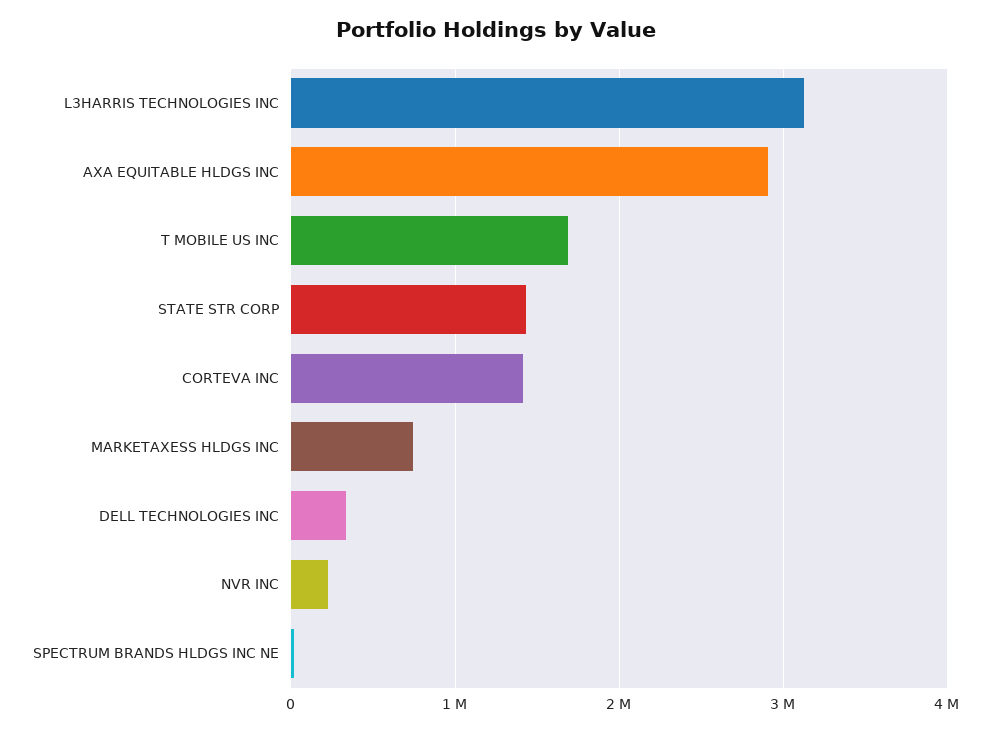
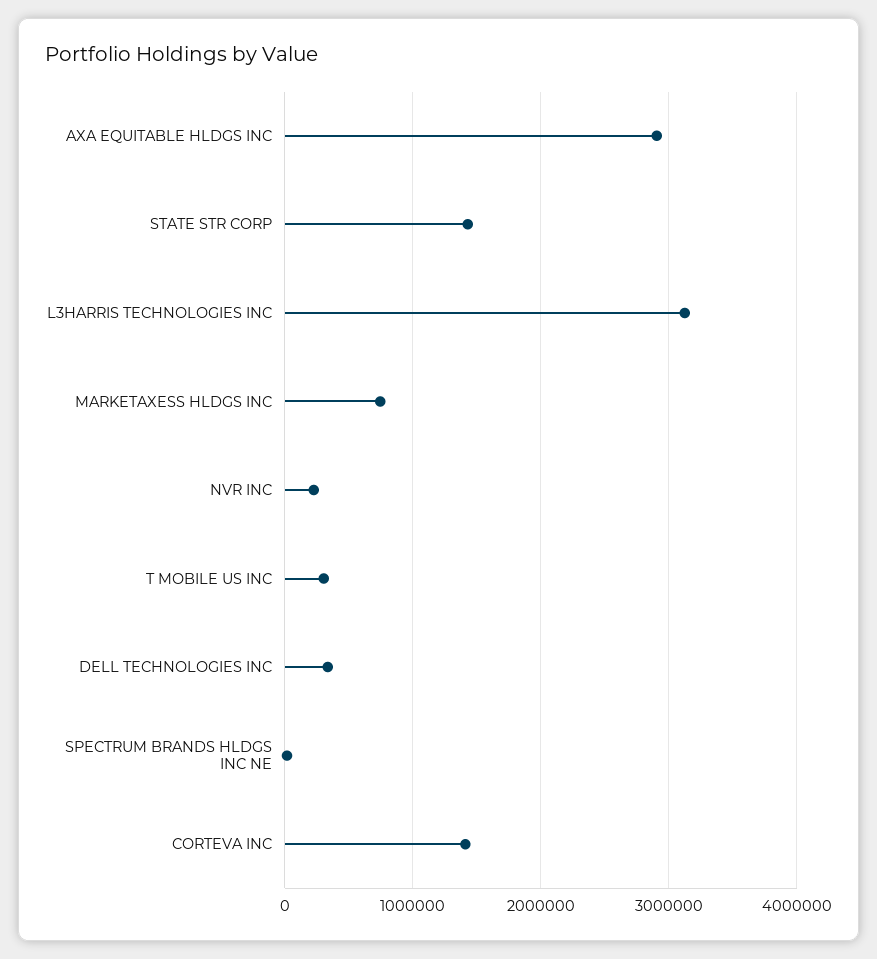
T MOBILE US INC: 1700000 -> 300000

